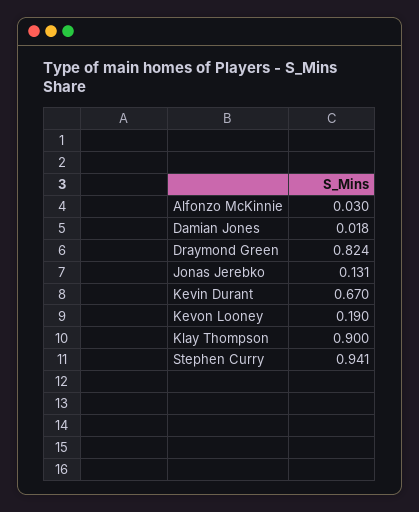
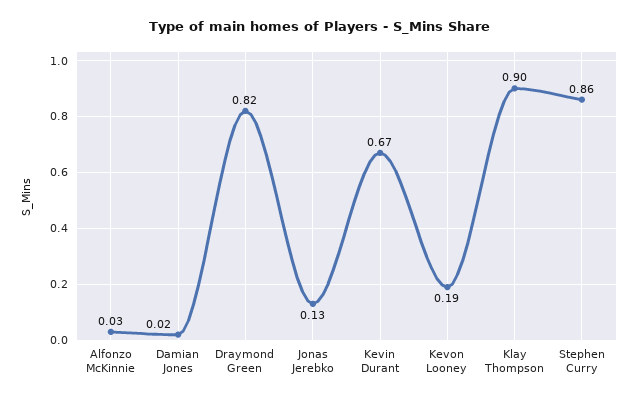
Stephen Curry: 0.941 -> 0.86

